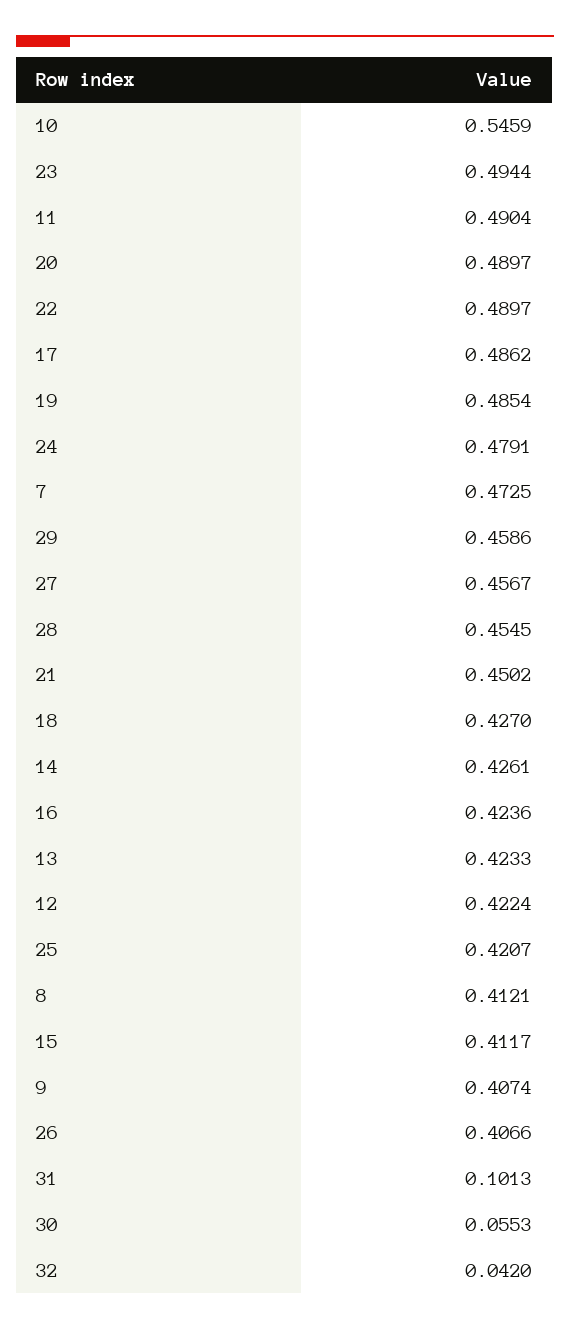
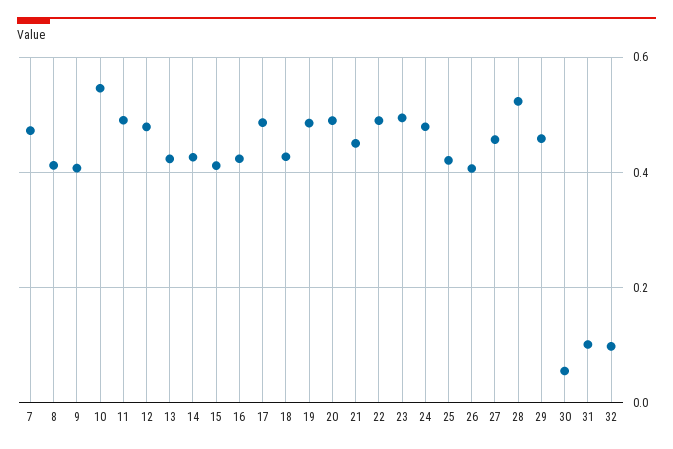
28: 0.4545 -> 0.52
12: 0.4224 -> 0.48
32: 0.042 -> 0.1

